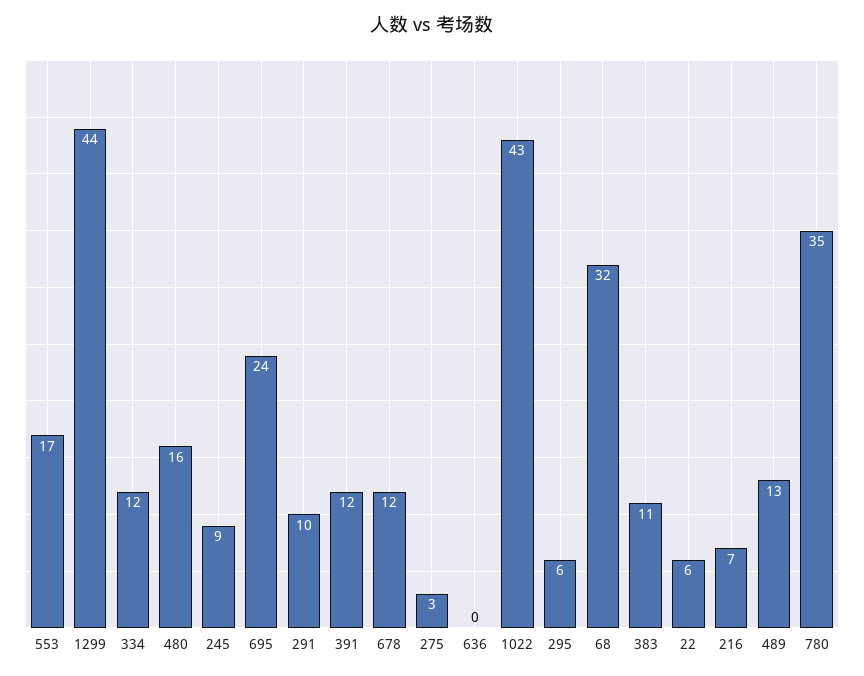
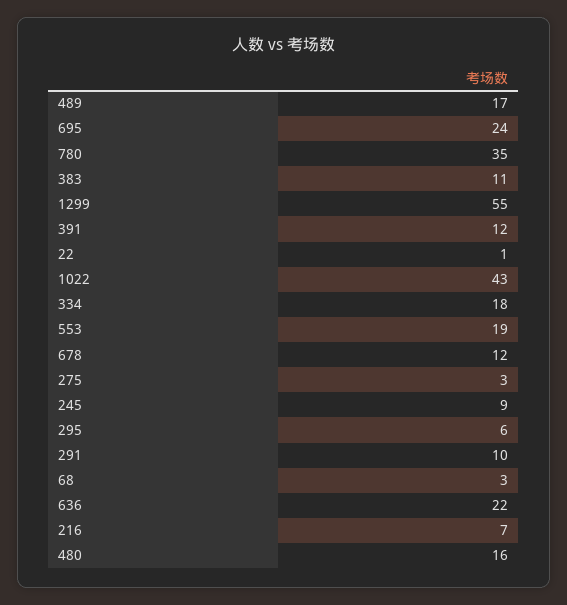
553: 17 -> 19
1299: 44 -> 55
334: 12 -> 18
636: 0 -> 22
68: 32 -> 3
22: 6 -> 1
489: 13 -> 17

